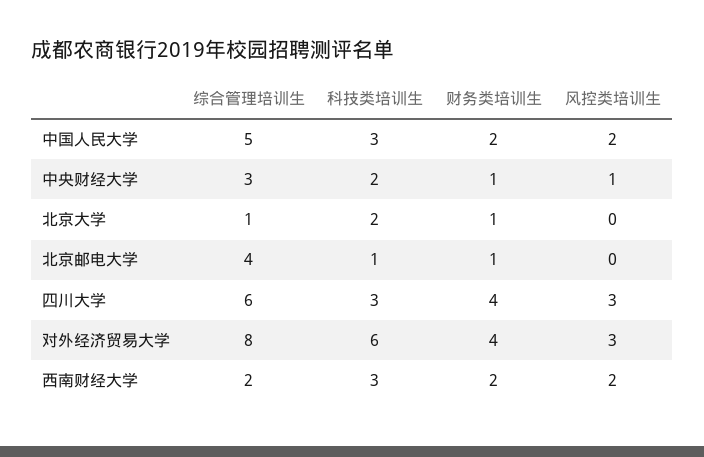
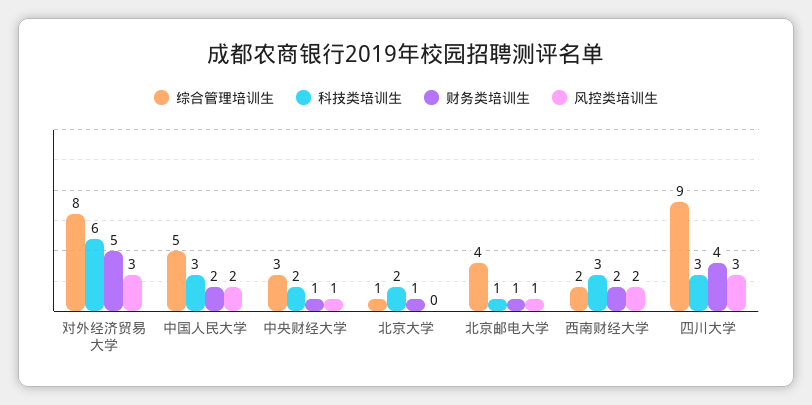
风控类培训生, 北京邮电大学: 0 -> 1
综合管理培训生, 四川大学: 6 -> 9
财务类培训生, 对外经济贸易大学: 4 -> 5

